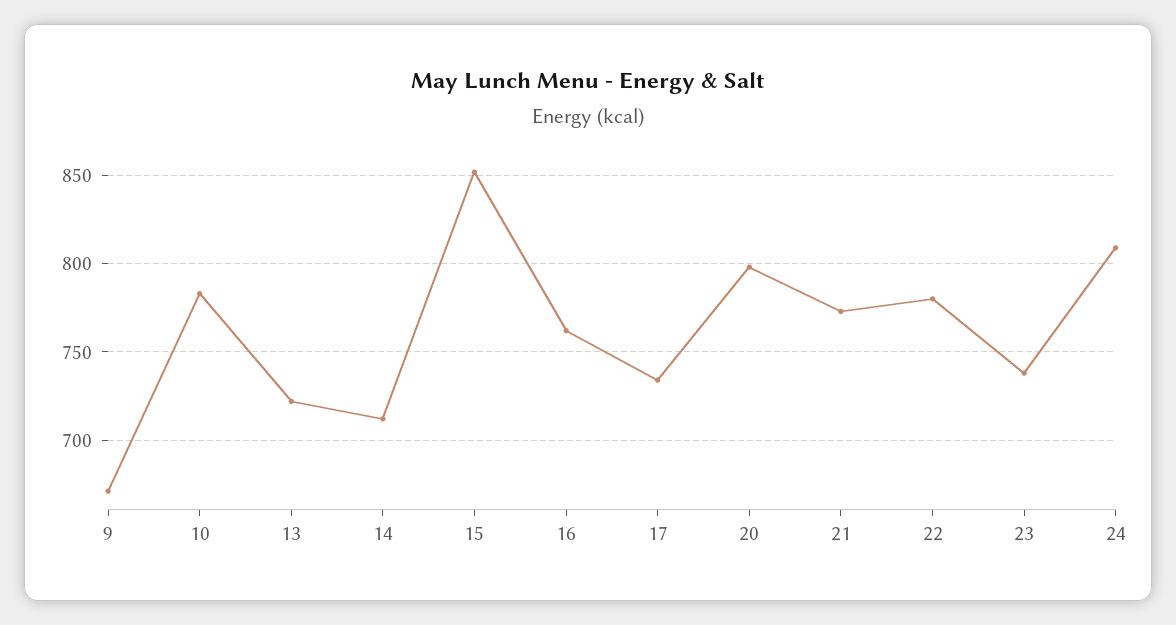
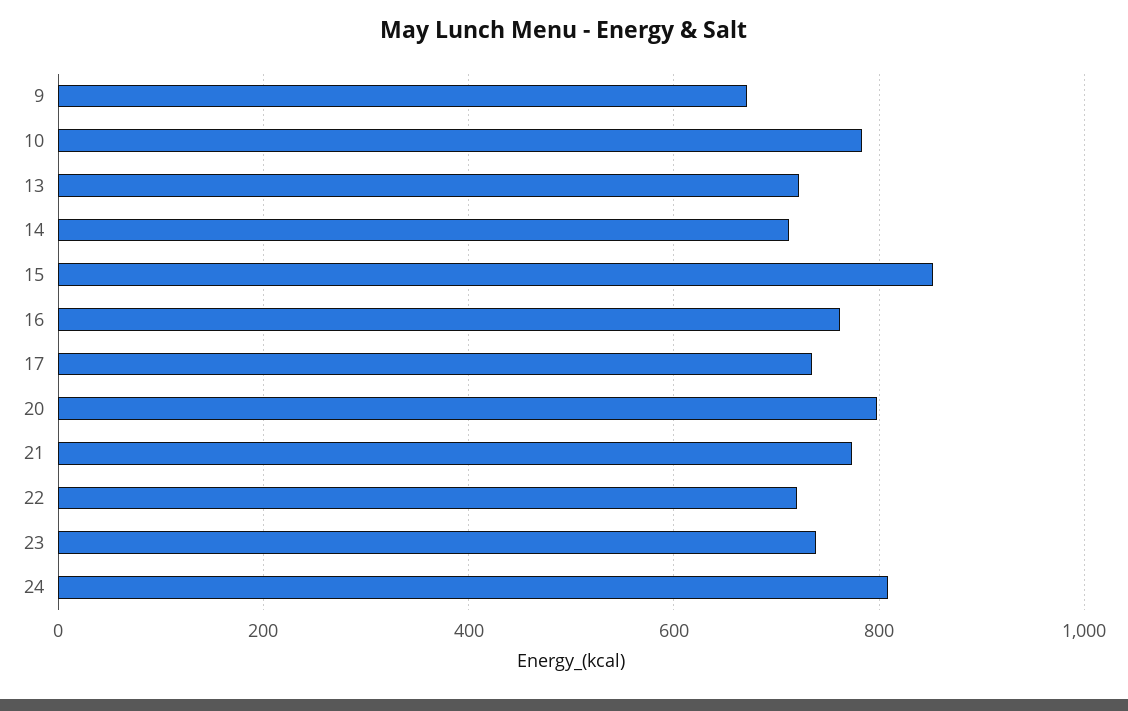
22: 780 -> 720

